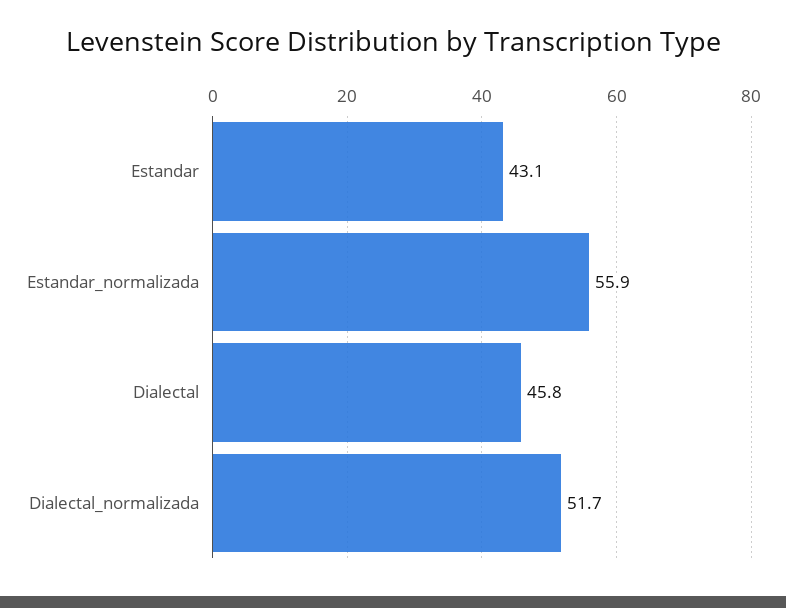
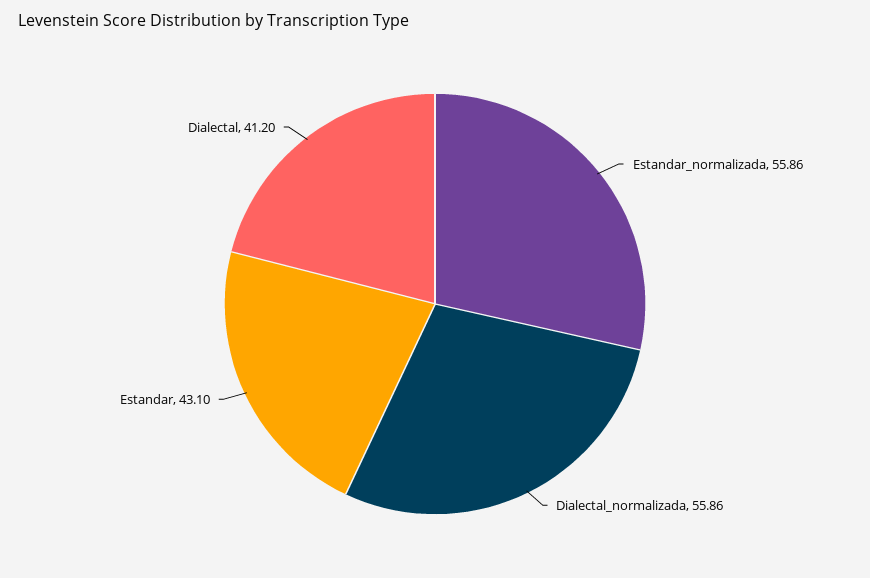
Dialectal: 45.8 -> 41.2
Dialectal_normalizada: 51.7 -> 55.86

